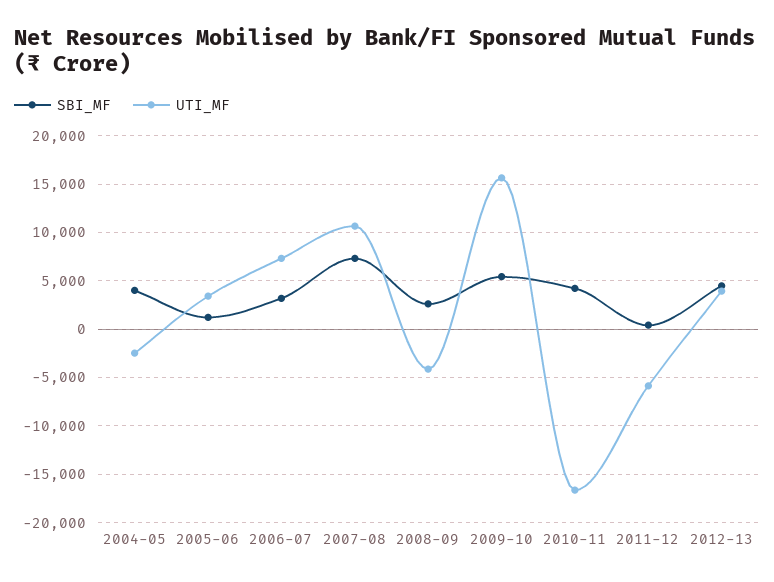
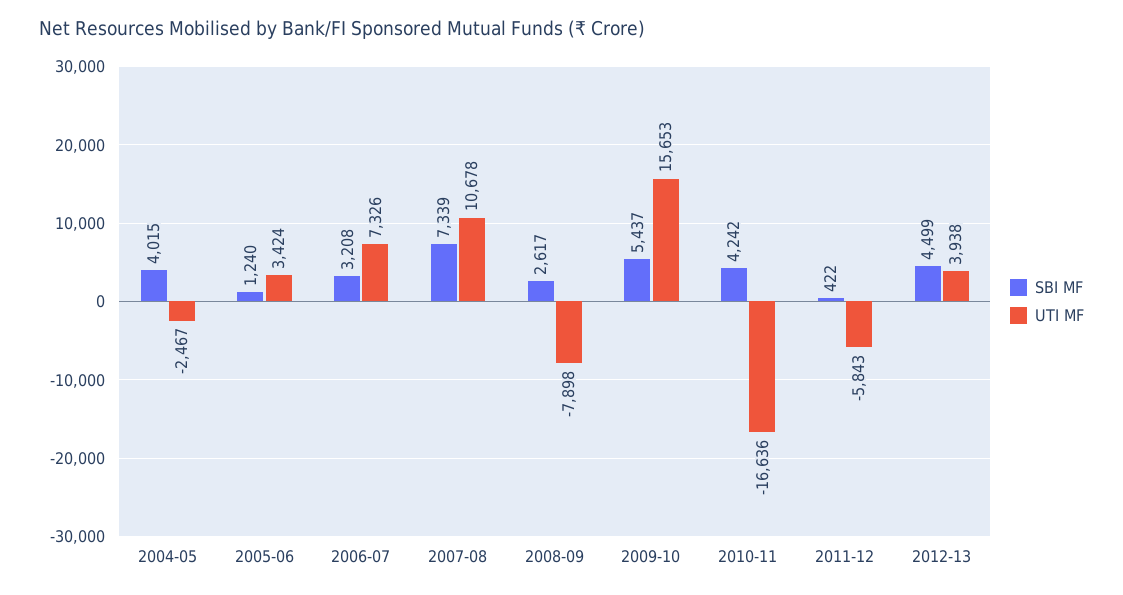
UTI_MF, 2008-09: -4000 -> -7898

